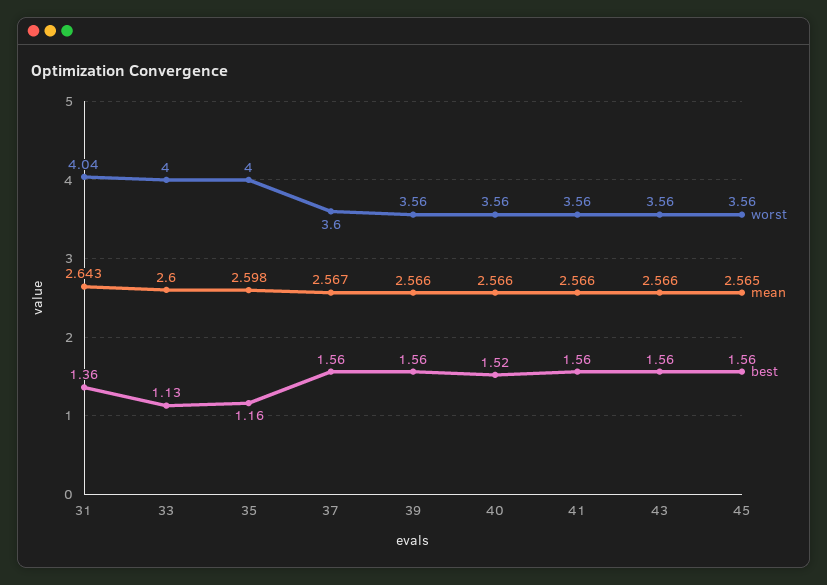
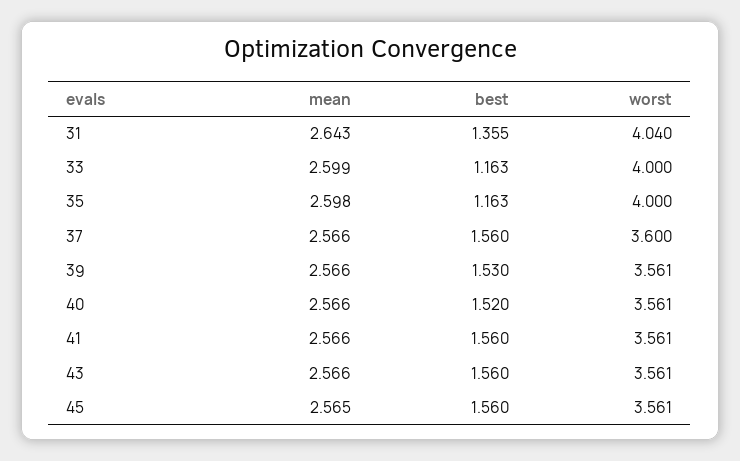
mean, 33: 2.6 -> 2.599
best, 33: 1.13 -> 1.163
mean, 37: 2.567 -> 2.566
best, 39: 1.56 -> 1.53

